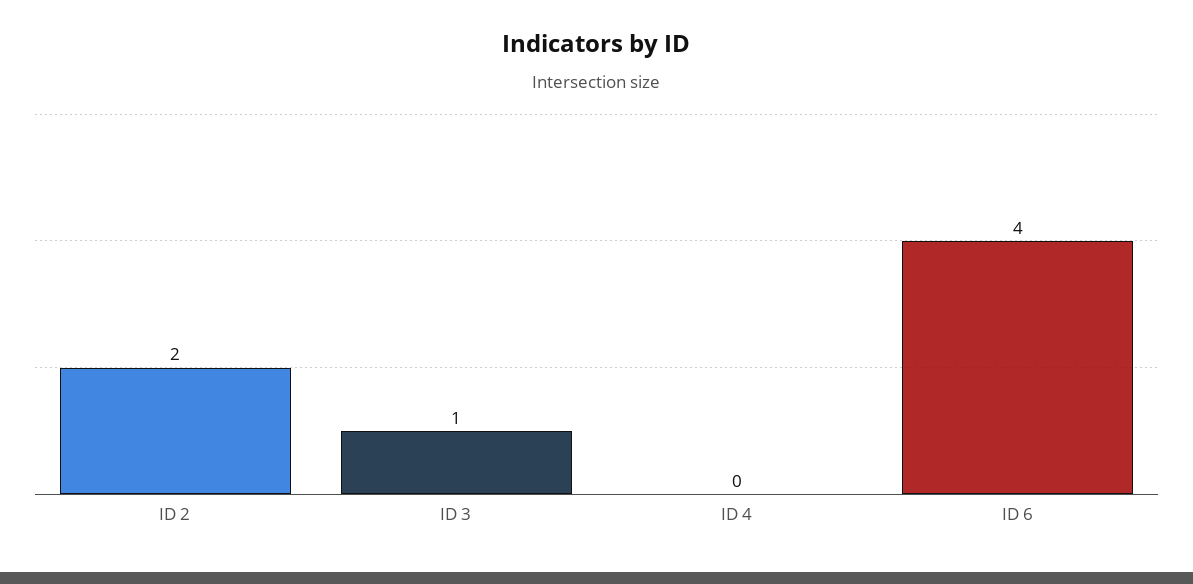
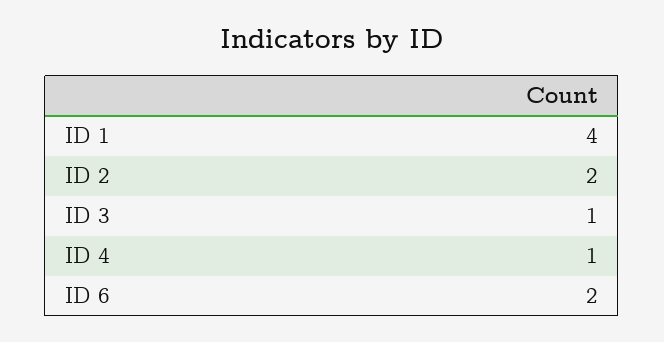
ID 4: 0 -> 1
ID 6: 4 -> 2
ID 1: none -> 4

